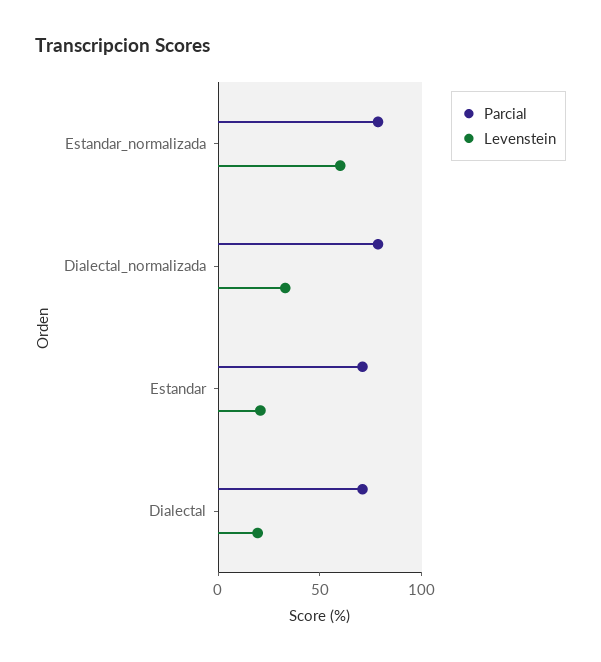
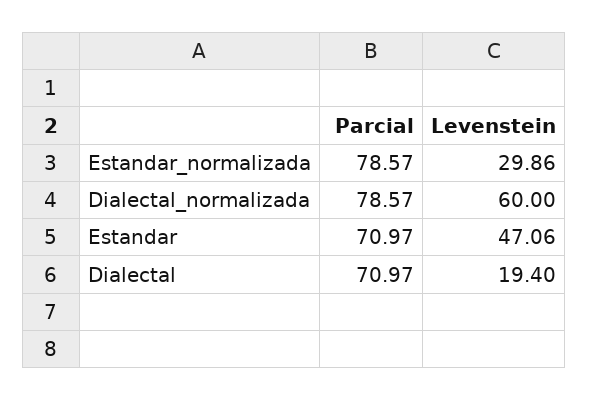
Levenstein, Estandar_normalizada: 60 -> 29.86
Levenstein, Dialectal_normalizada: 30 -> 60
Levenstein, Estandar: 20 -> 47.06

